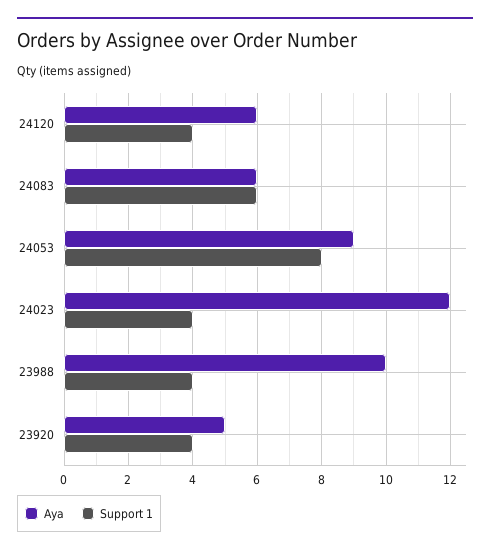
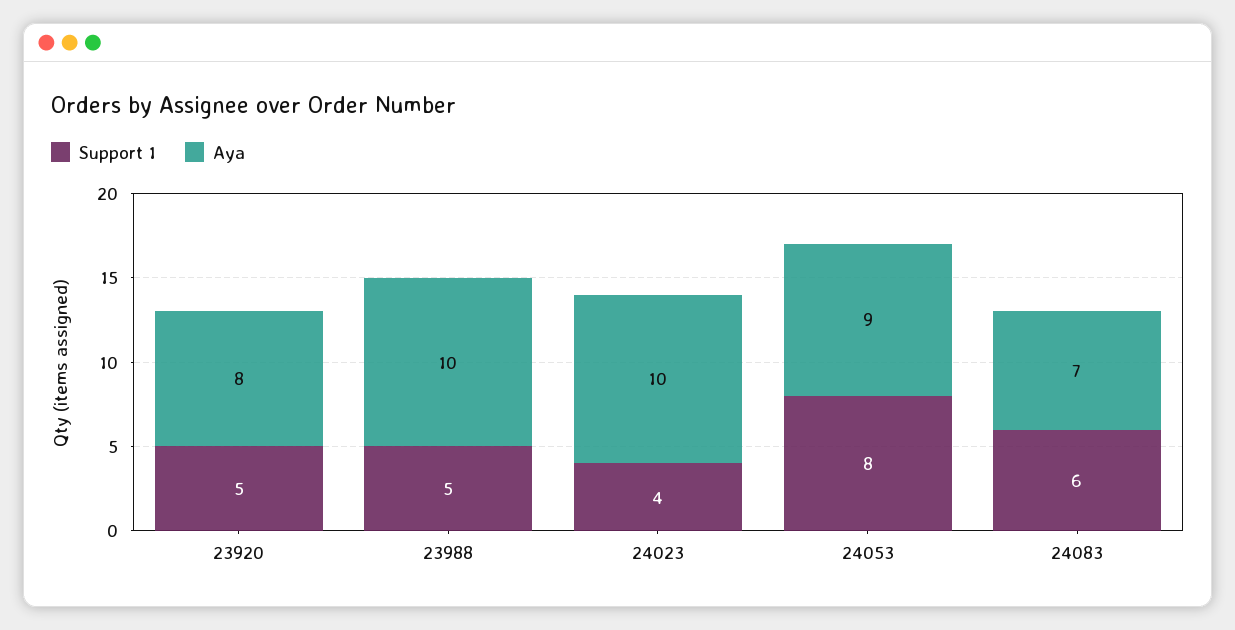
Aya, 24120: 6 -> none
Support 1, 24120: 4 -> none
Aya, 24083: 6 -> 7
Aya, 24023: 12 -> 10
Support 1, 23988: 4 -> 5
Aya, 23920: 5 -> 8
Support 1, 23920: 4 -> 5

